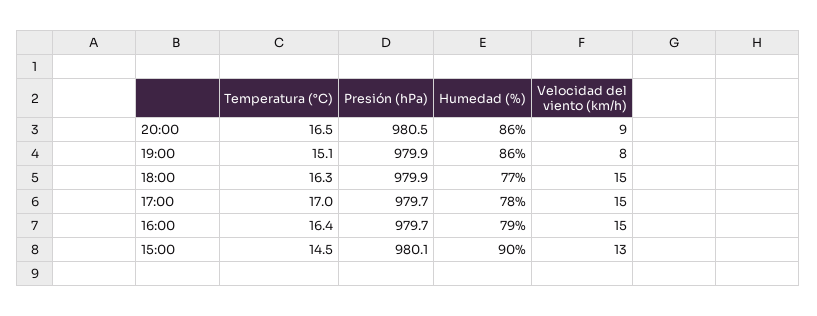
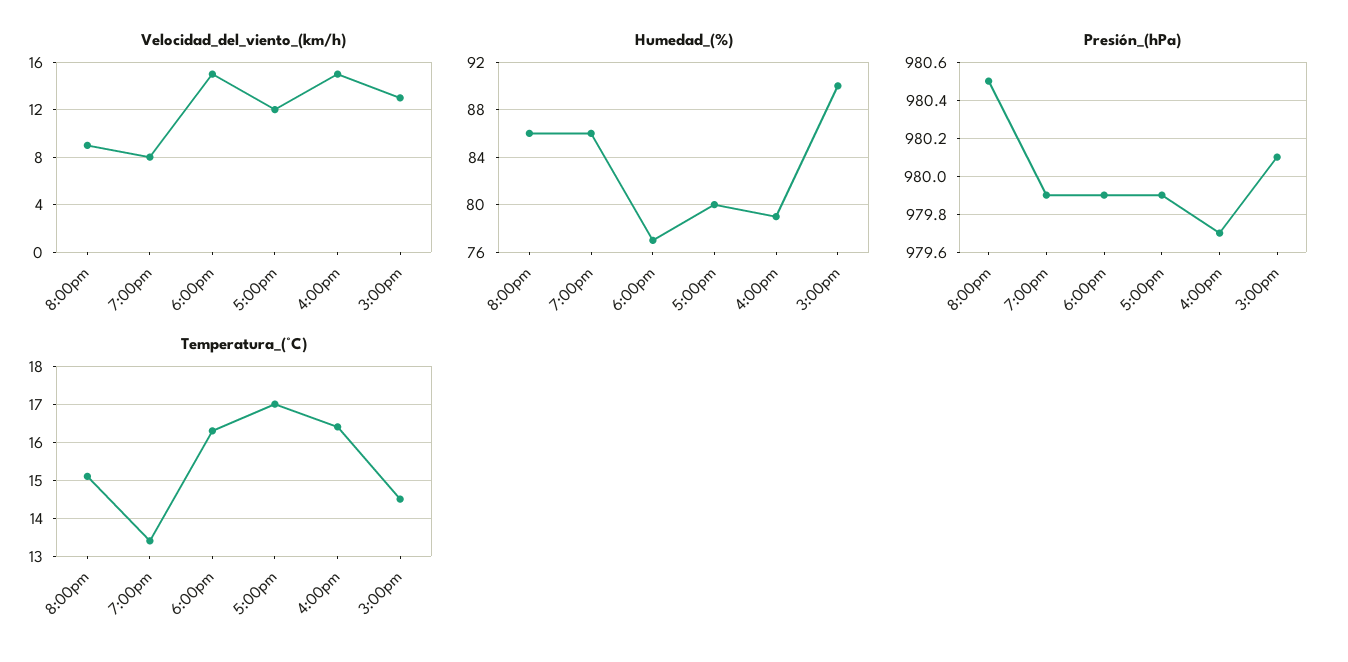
Temperatura (°C), 20:00: 16.5 -> 15
Temperatura (°C), 19:00: 15.1 -> 13.5
Presión (hPa), 17:00: 979.7 -> 979.9
Humedad (%), 17:00: 78 -> 80
Velocidad del viento (km/h), 17:00: 15 -> 12

